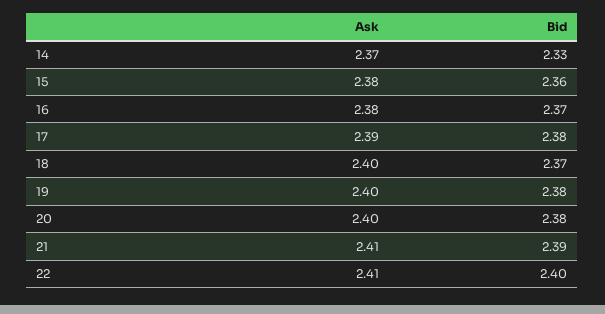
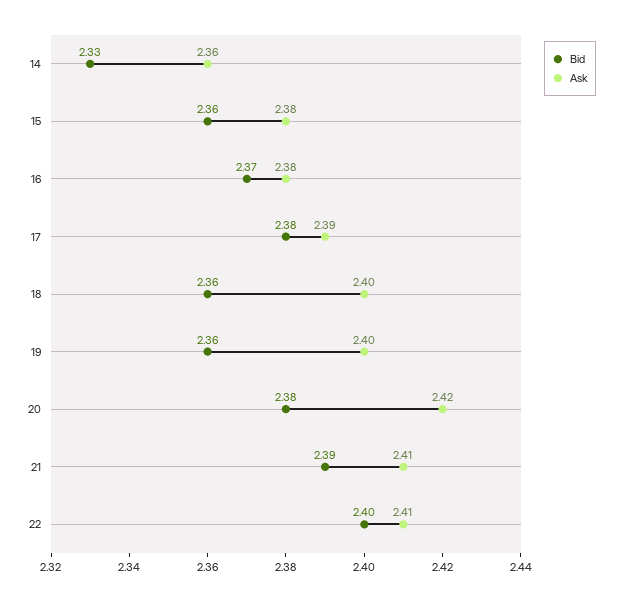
Ask, 14: 2.37 -> 2.36
Bid, 18: 2.37 -> 2.36
Bid, 19: 2.38 -> 2.36
Ask, 20: 2.4 -> 2.42

